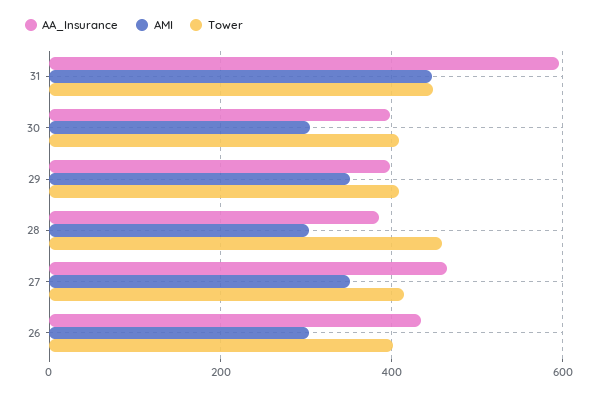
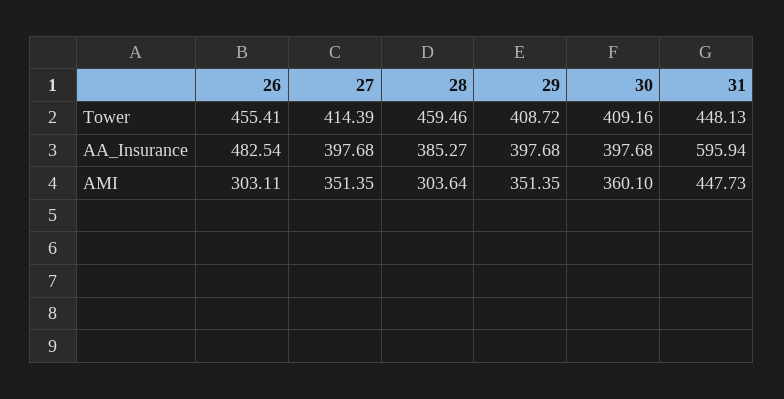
AMI, 30: 300 -> 360.1
AA_Insurance, 27: 460 -> 397.68
AA_Insurance, 26: 440 -> 482.54
Tower, 26: 400 -> 455.41

